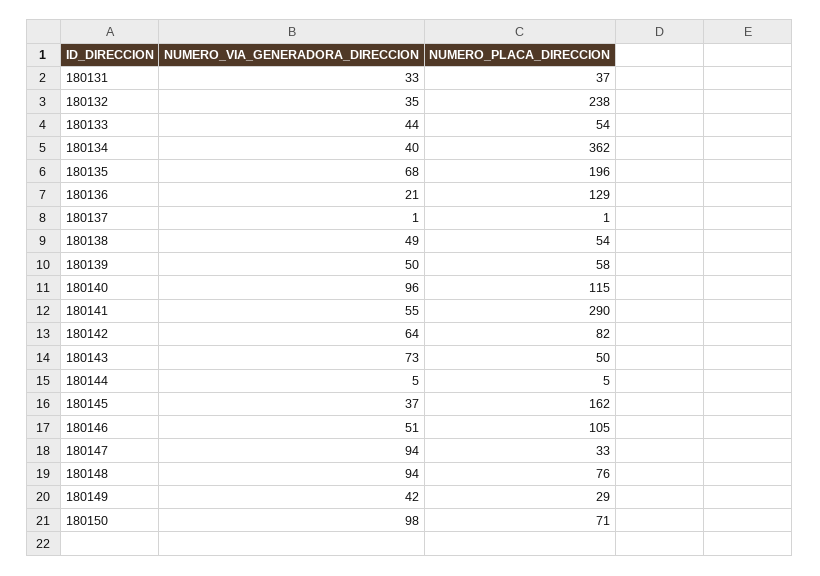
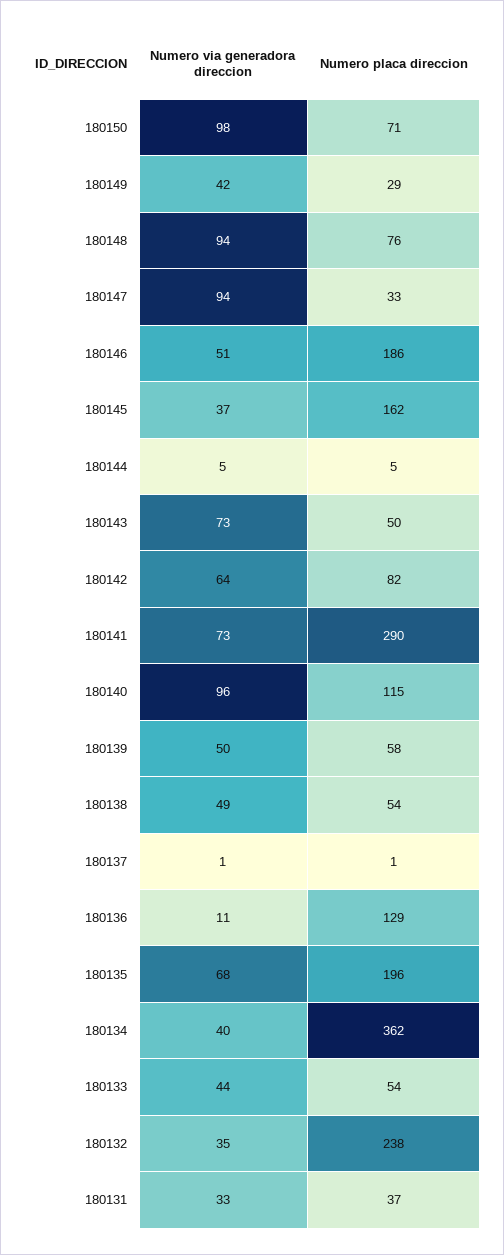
NUMERO_VIA_GENERADORA_DIRECCION, 180136: 21 -> 11
NUMERO_VIA_GENERADORA_DIRECCION, 180141: 55 -> 73
NUMERO_PLACA_DIRECCION, 180146: 105 -> 186

